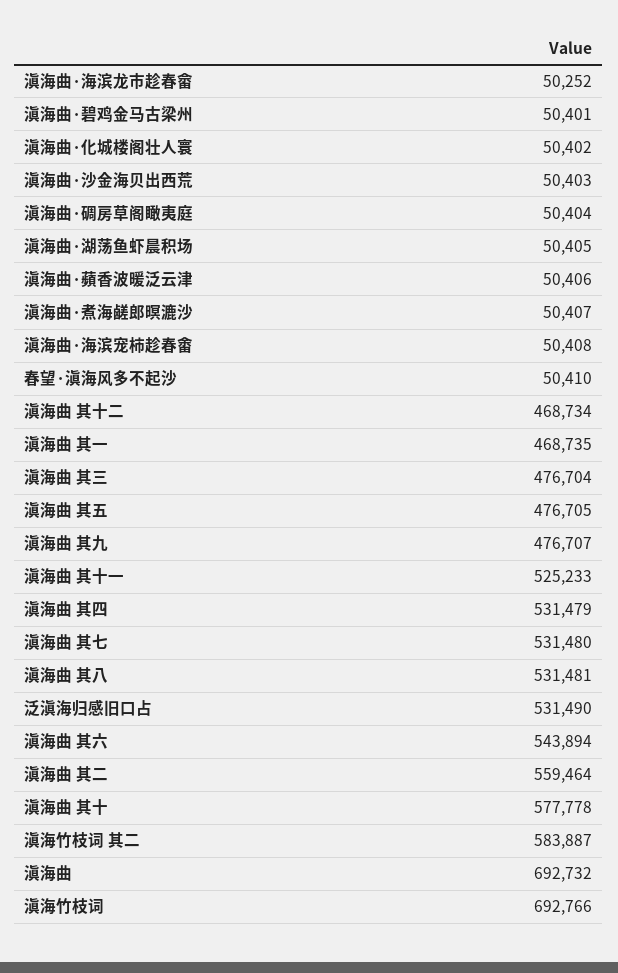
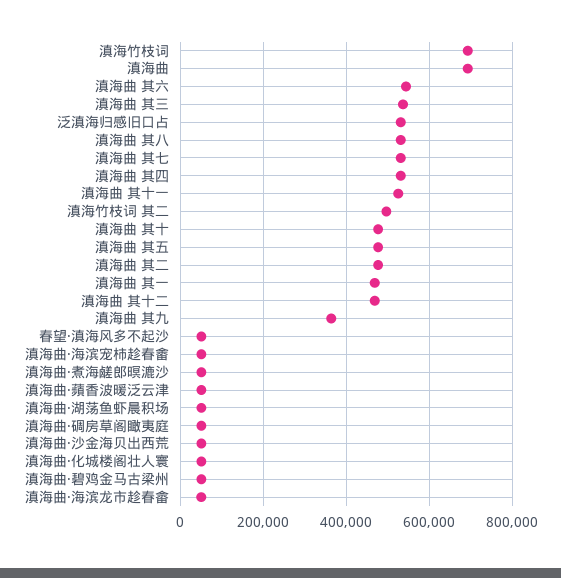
滇海曲 其三: 476704 -> 540000
滇海曲 其九: 476707 -> 360000
滇海曲 其二: 559464 -> 480000
滇海曲 其十: 577778 -> 480000
滇海竹枝词 其二: 583887 -> 500000

